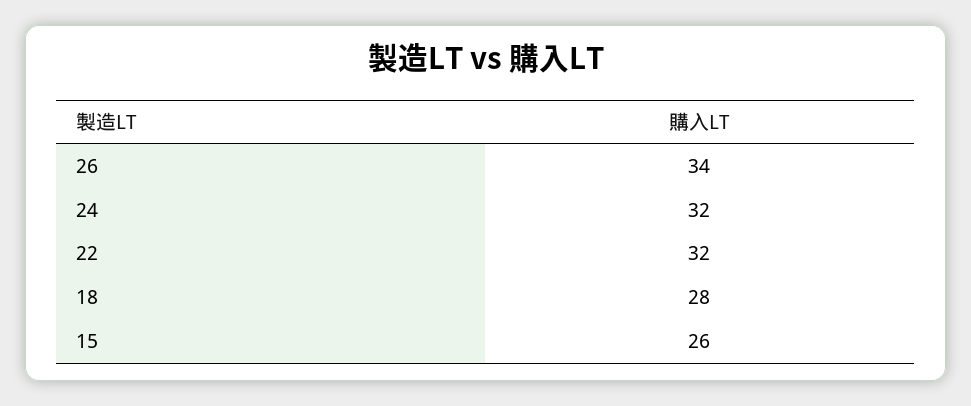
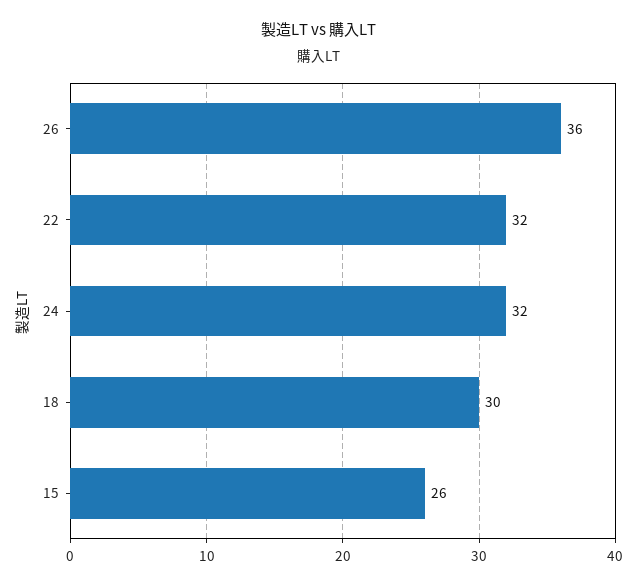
26: 34 -> 36
18: 28 -> 30

